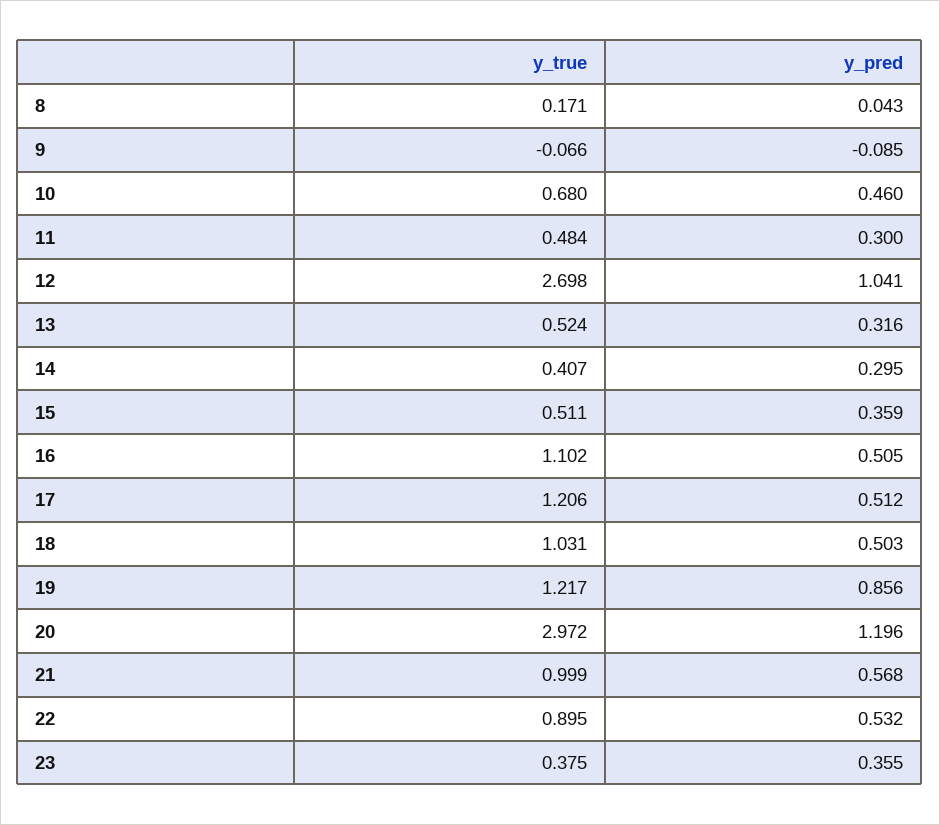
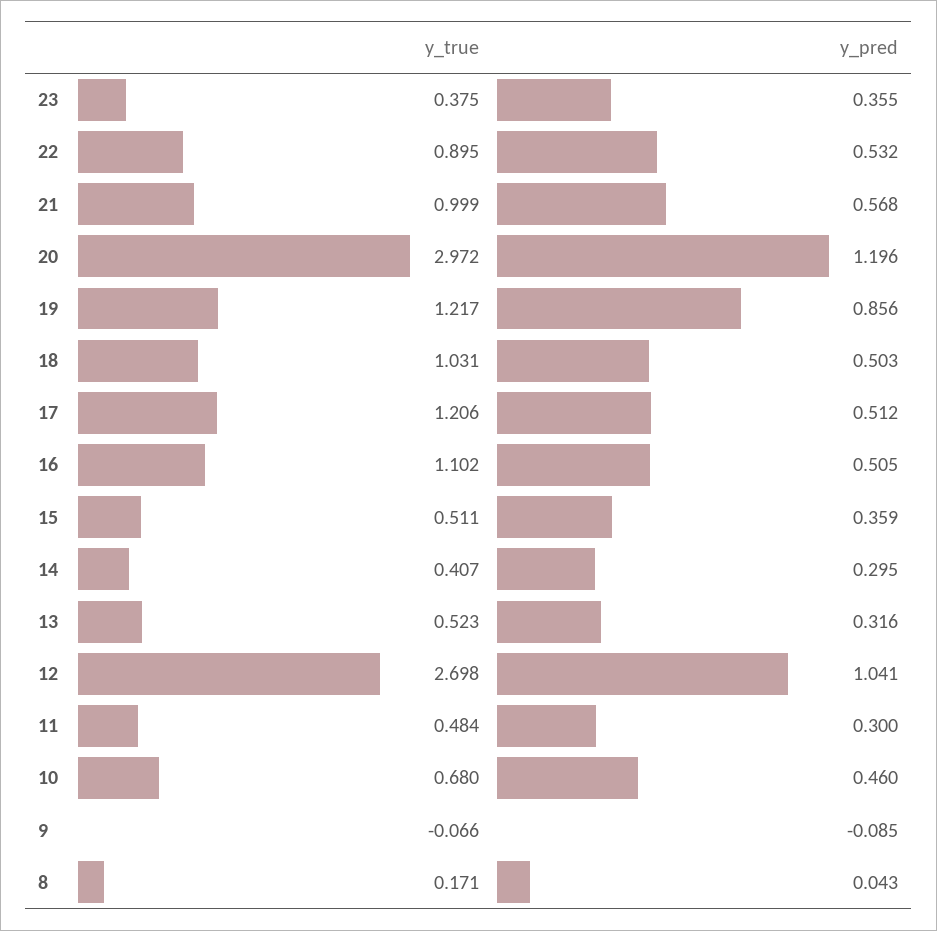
y_true, 13: 0.524 -> 0.523

